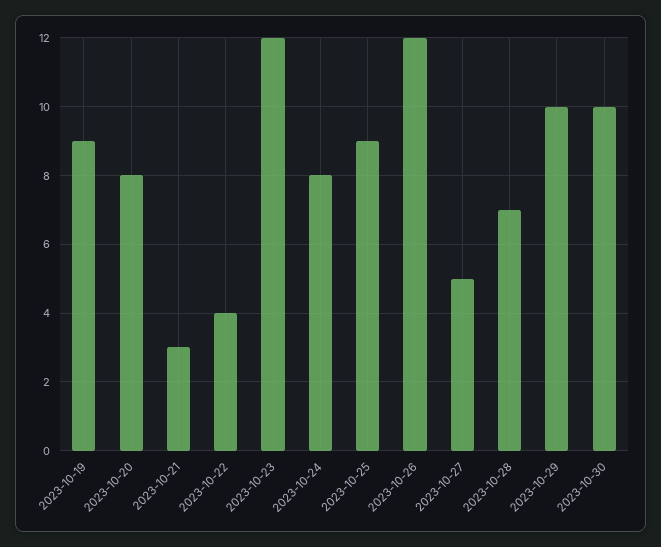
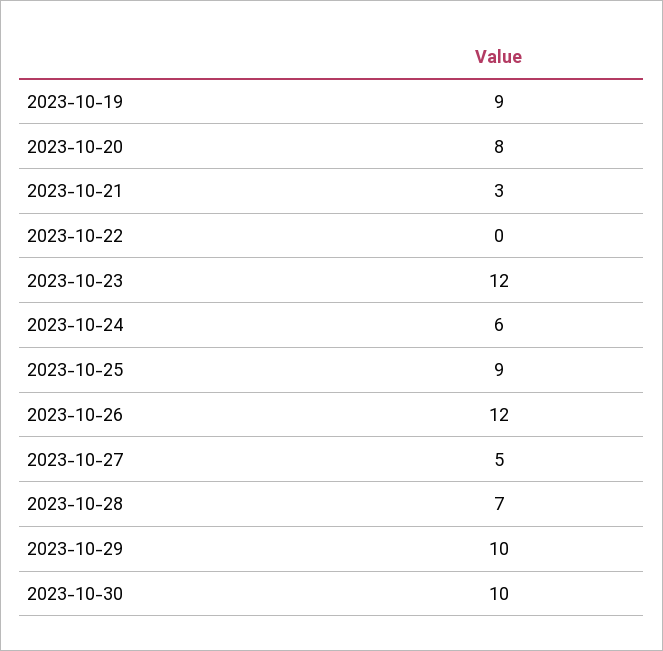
2023-10-22: 4 -> 0
2023-10-24: 8 -> 6

